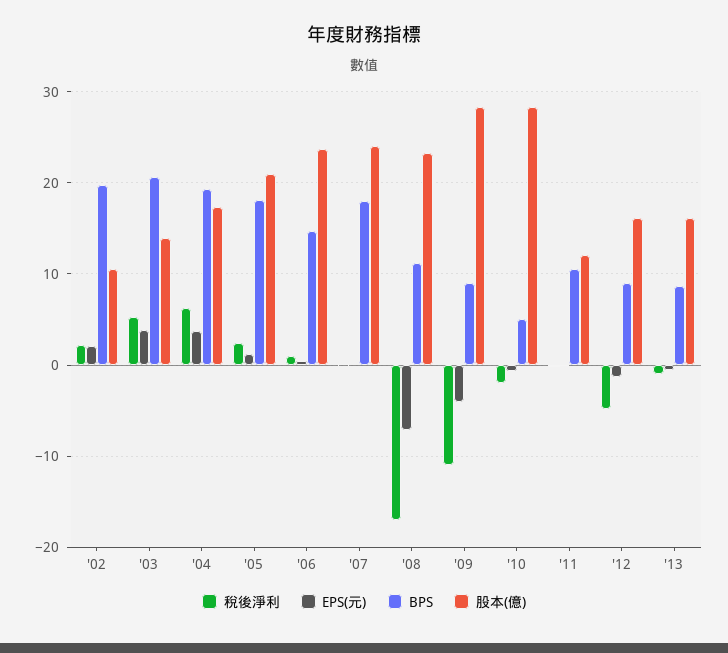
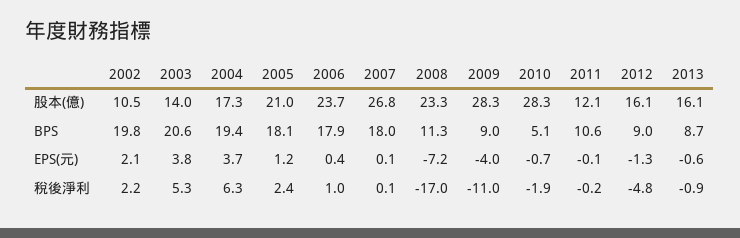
BPS, '06: 15 -> 17.9
股本(億), '07: 24 -> 26.8

